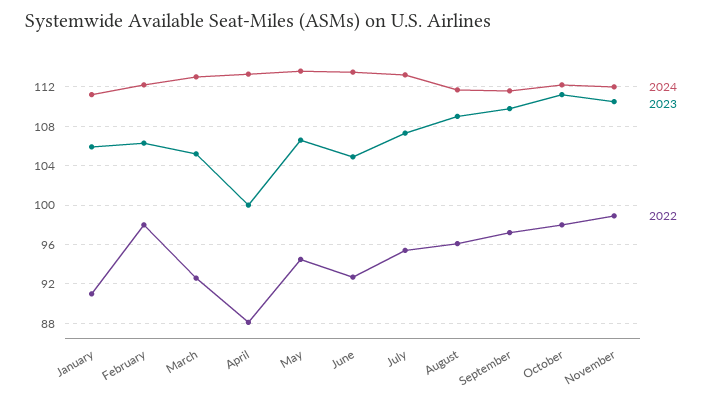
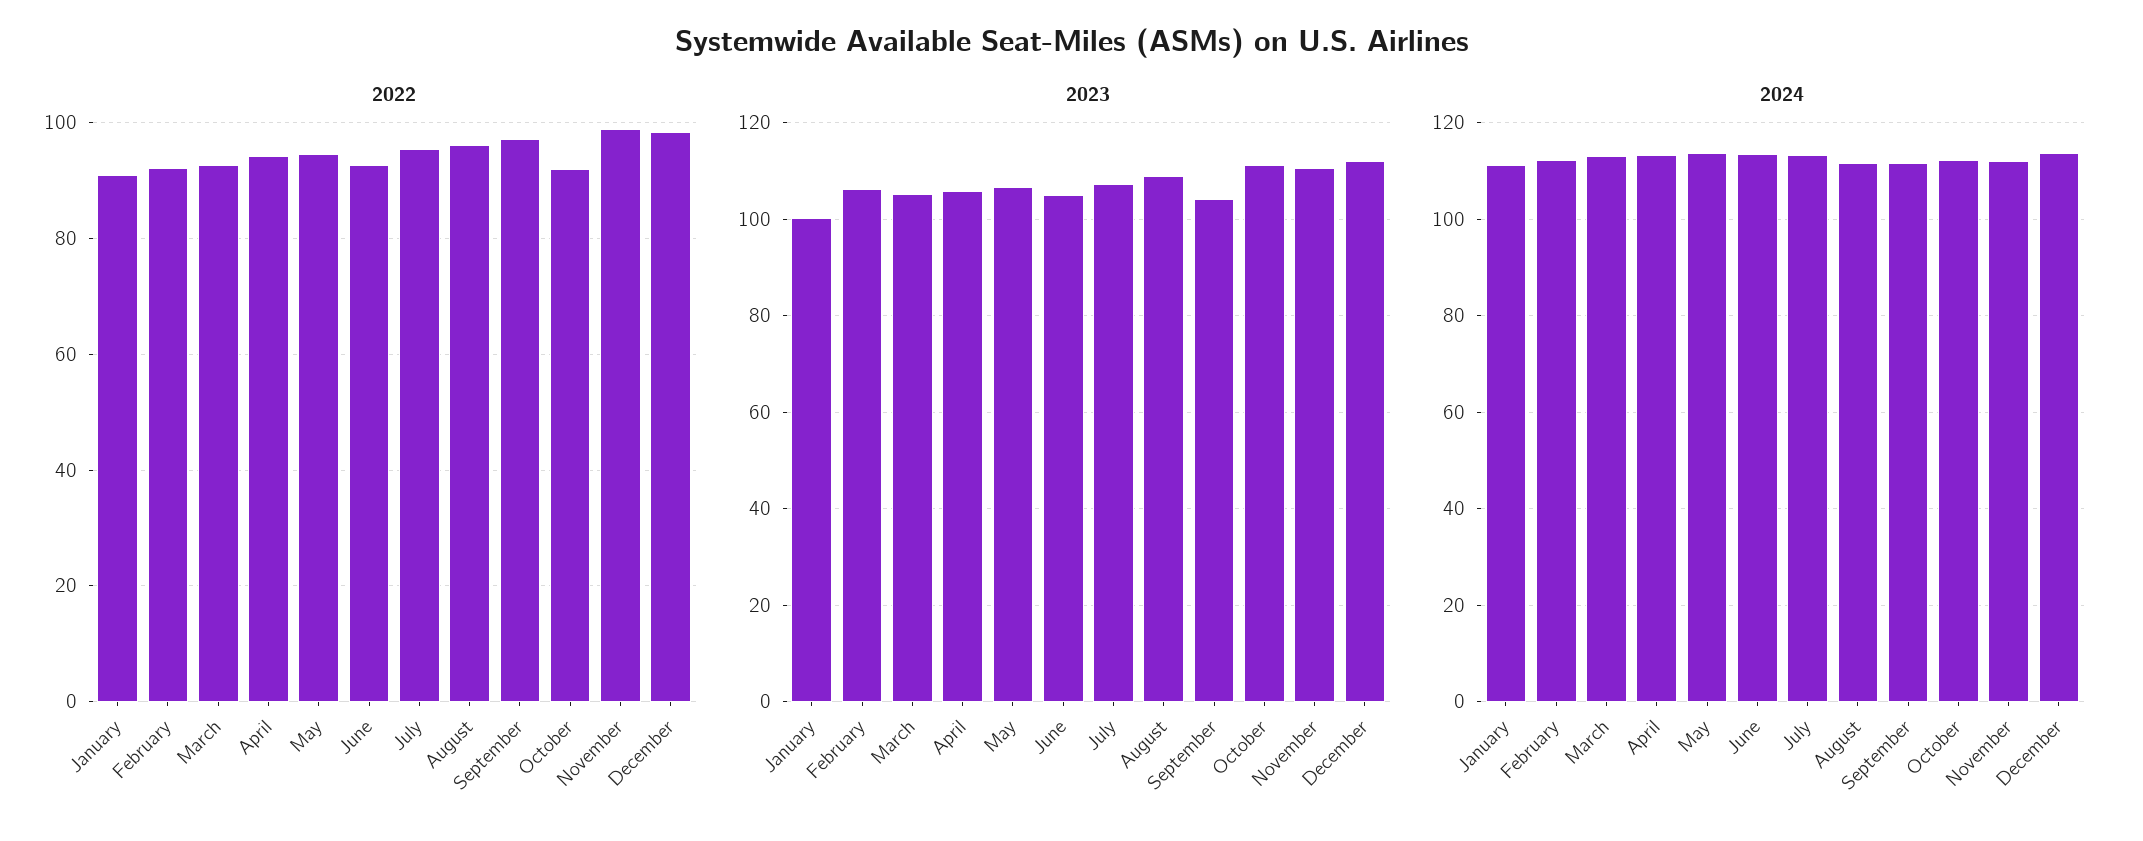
2023, January: 106 -> 100
2022, February: 98 -> 92
2023, April: 100 -> 106
2022, April: 88 -> 94
2023, September: 110 -> 104
2022, October: 98 -> 92
2022, December: none -> 98
2023, December: none -> 112
2024, December: none -> 114

